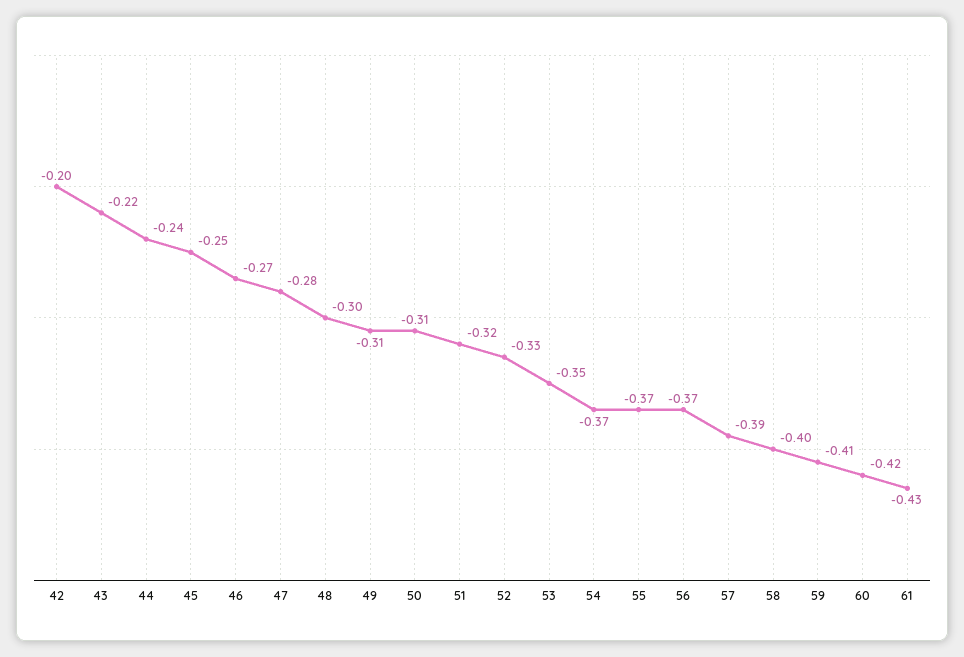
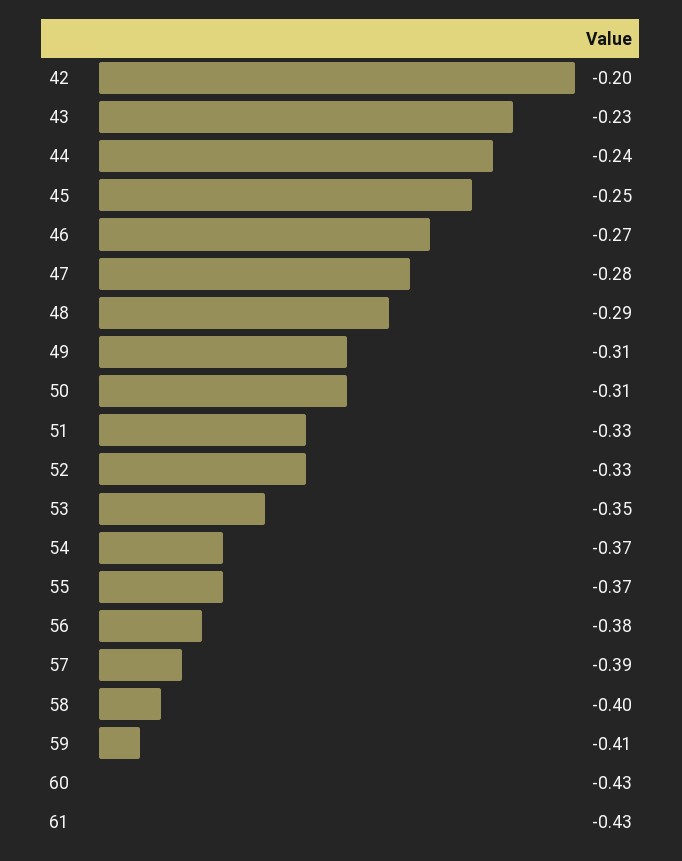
43: -0.22 -> -0.23
48: -0.3 -> -0.29
51: -0.32 -> -0.33
56: -0.37 -> -0.38
60: -0.42 -> -0.43

